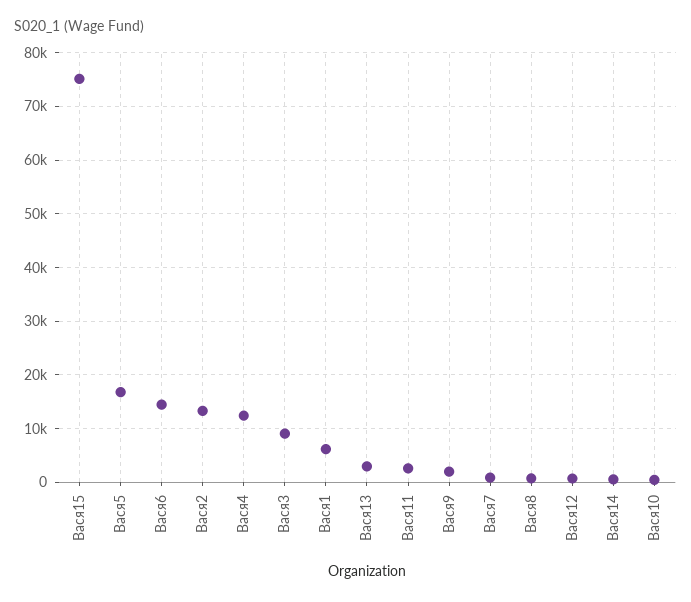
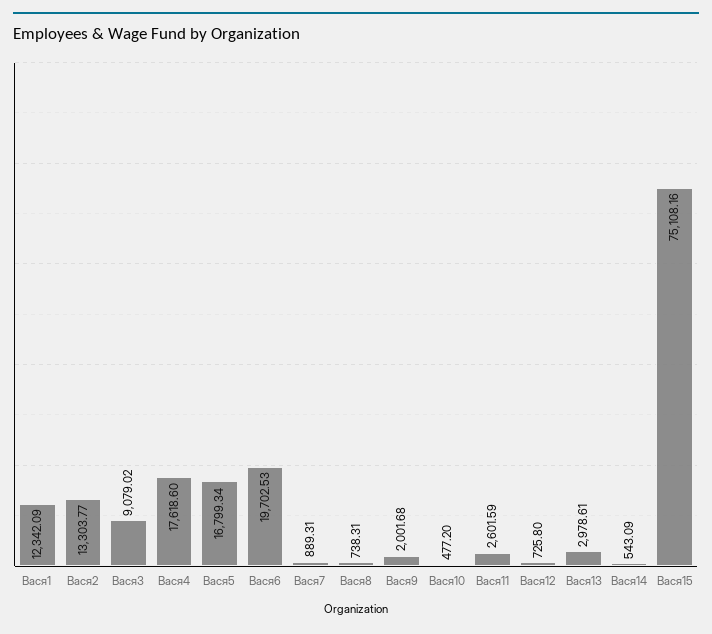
Вася6: 14000 -> 19702.53
Вася4: 12000 -> 17618.6
Вася1: 6000 -> 12342.09

